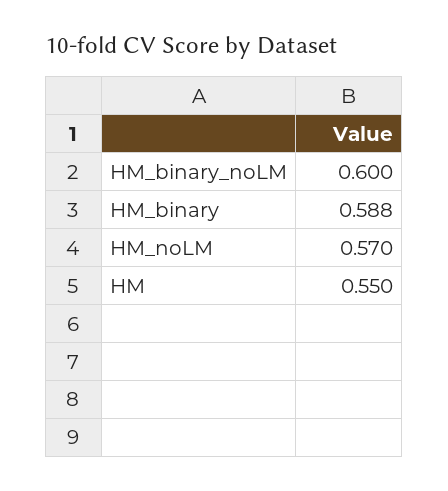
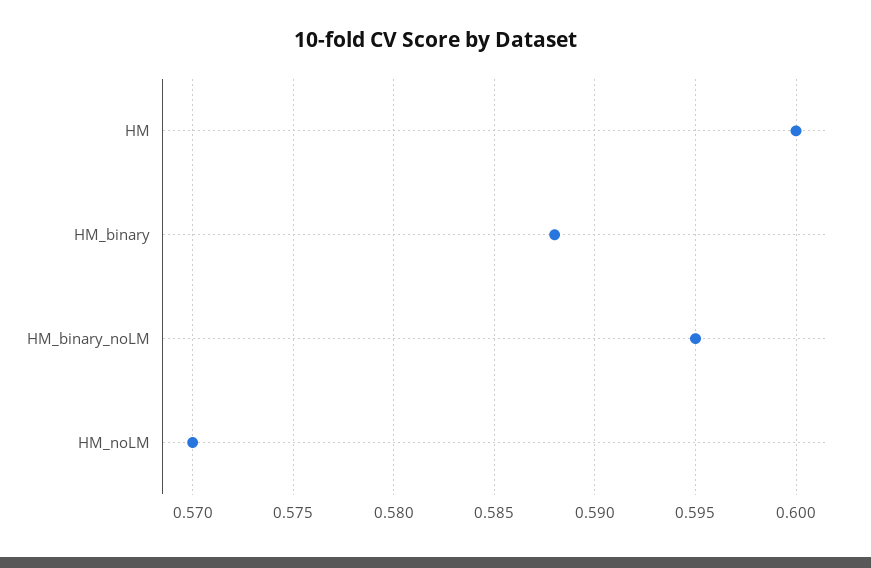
HM_binary_noLM: 0.6 -> 0.595
HM: 0.55 -> 0.6

